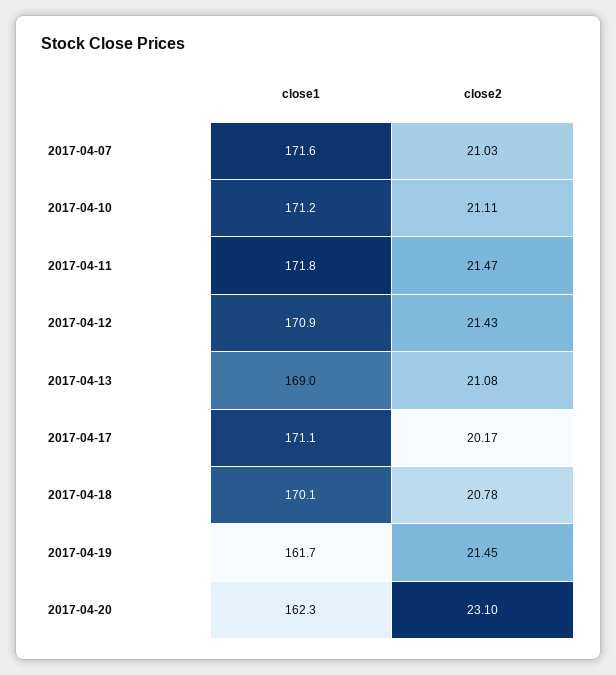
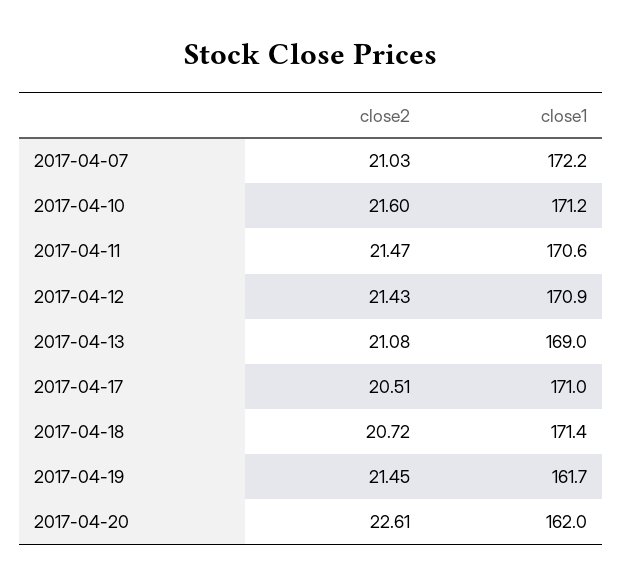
close1, 2017-04-07: 171.6 -> 172.2
close2, 2017-04-10: 21.11 -> 21.6
close1, 2017-04-11: 171.8 -> 170.6
close1, 2017-04-17: 171.1 -> 171
close2, 2017-04-17: 20.17 -> 20.51
close1, 2017-04-18: 170.1 -> 171.4
close2, 2017-04-18: 20.78 -> 20.72
close1, 2017-04-20: 162.3 -> 162
close2, 2017-04-20: 23.1 -> 22.61

